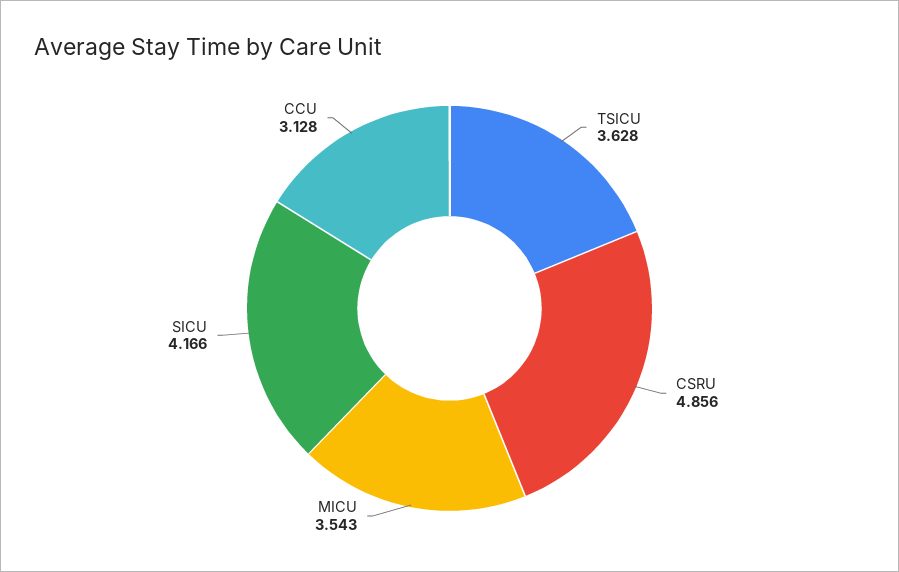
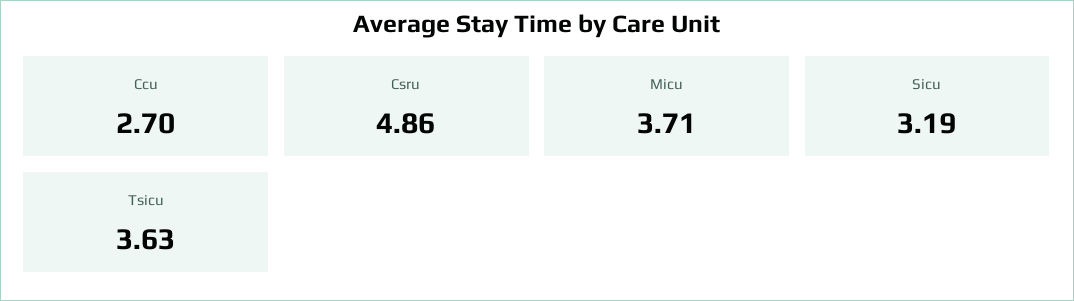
MICU: 3.543 -> 3.71
SICU: 4.166 -> 3.19
CCU: 3.128 -> 2.7

